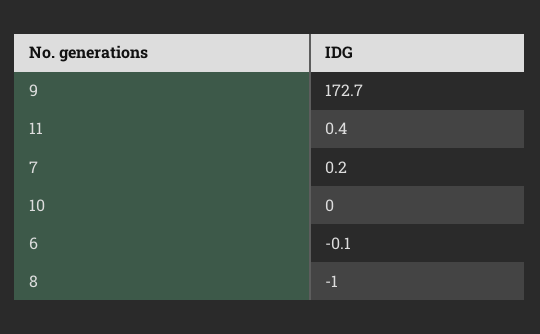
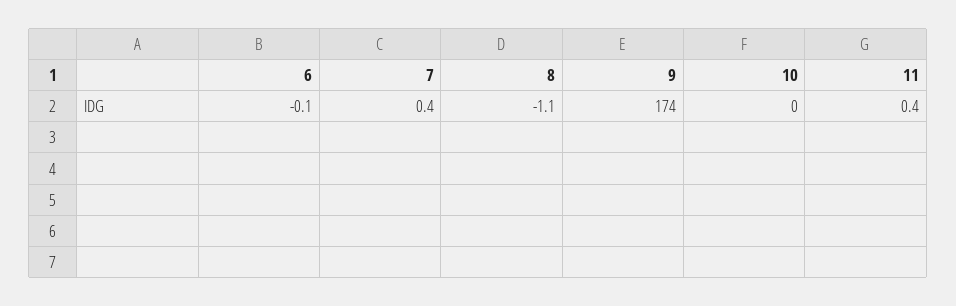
9: 172.7 -> 174
7: 0.2 -> 0.4
8: -1 -> -1.1

